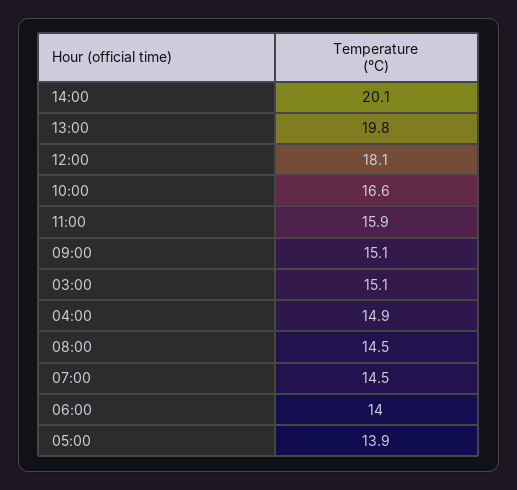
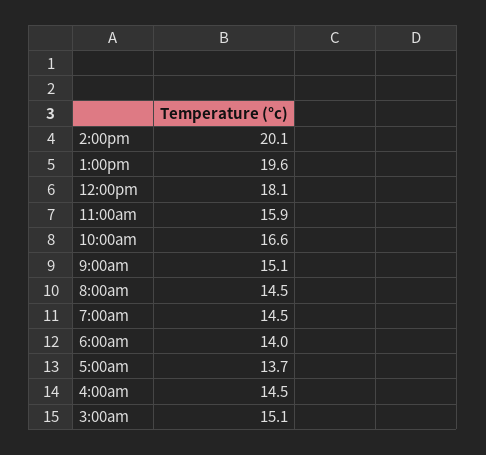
13:00: 19.8 -> 19.6
04:00: 14.9 -> 14.5
05:00: 13.9 -> 13.7

